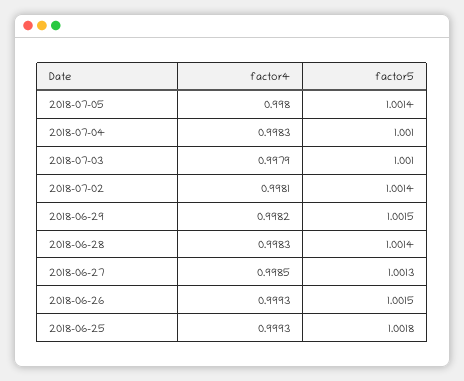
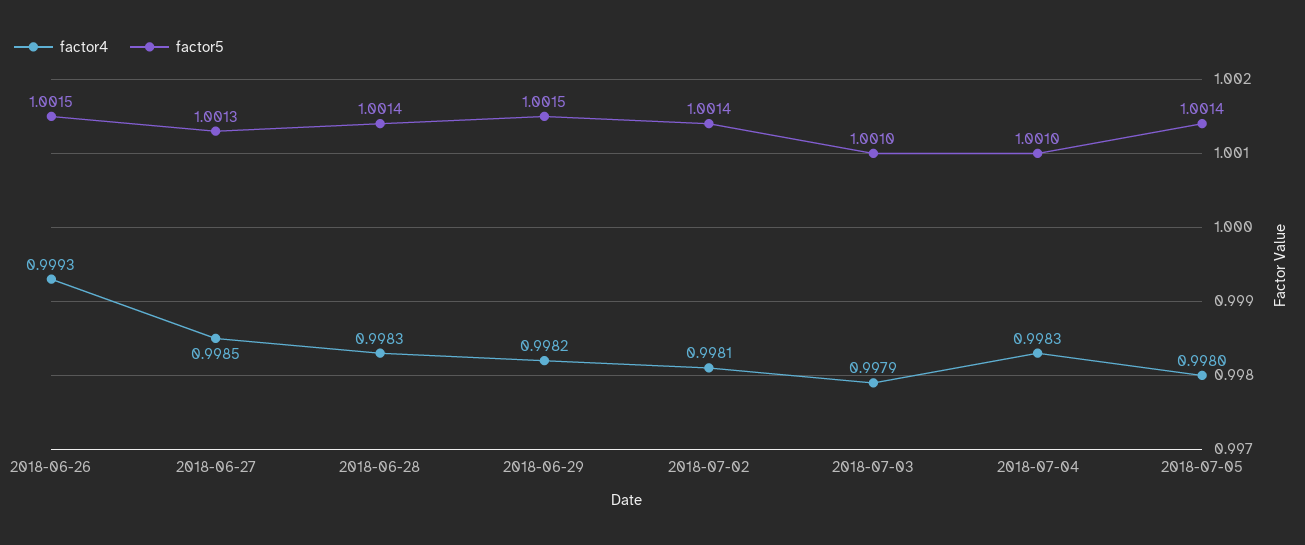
factor4, 2018-06-25: 0.9993 -> none
factor5, 2018-06-25: 1.0018 -> none

